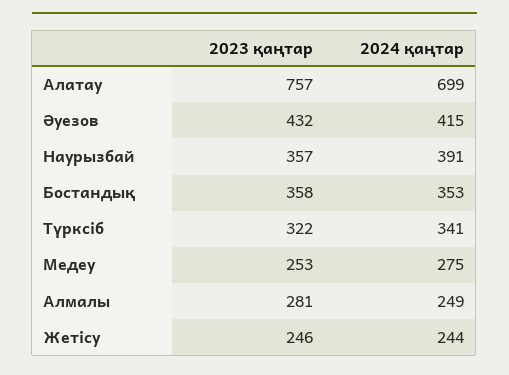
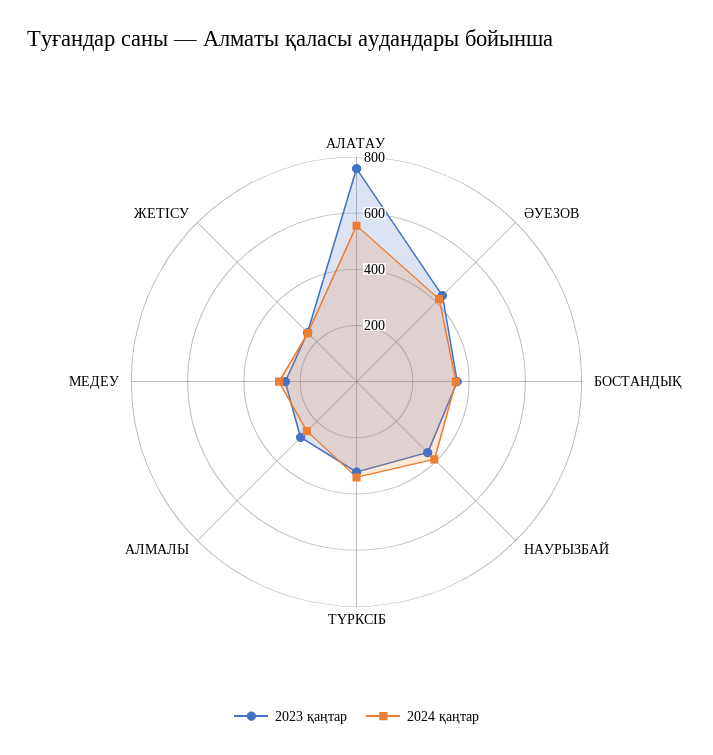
2024 қаңтар, Алатау: 699 -> 550

